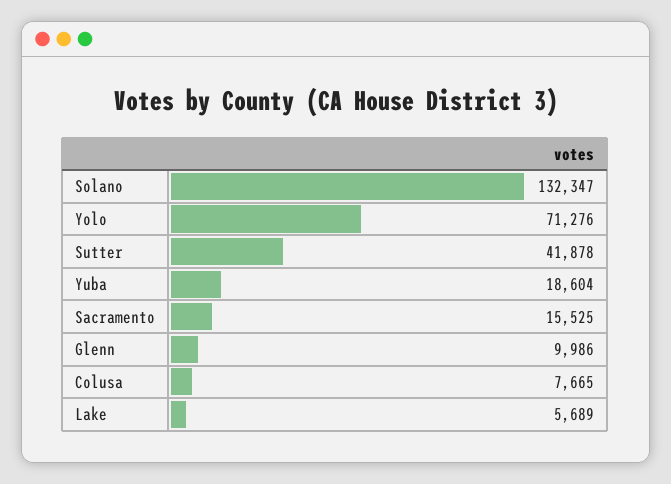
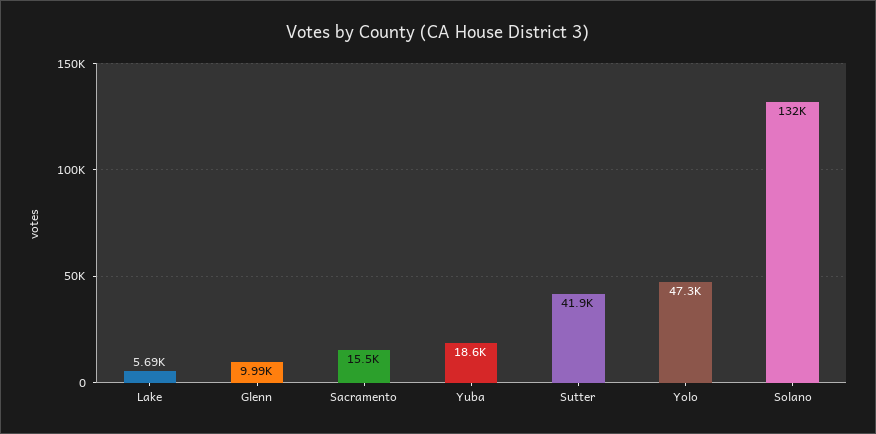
Yolo: 71276 -> 47300
Colusa: 7665 -> none

